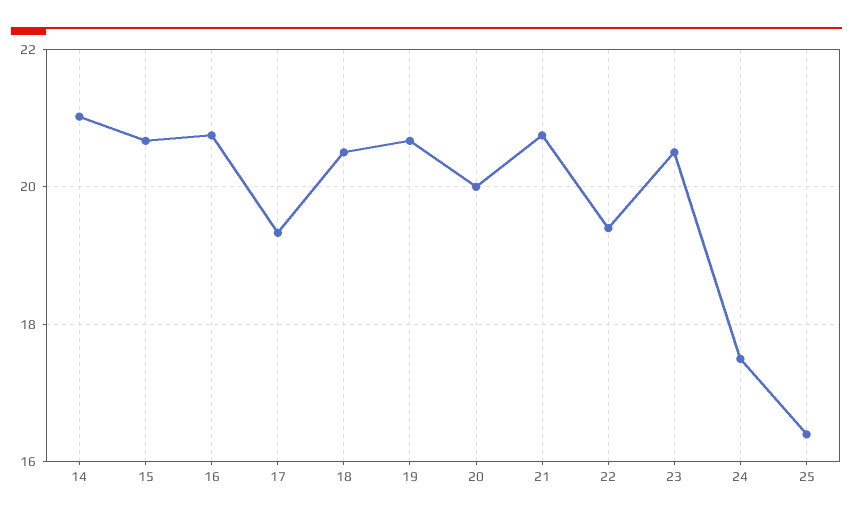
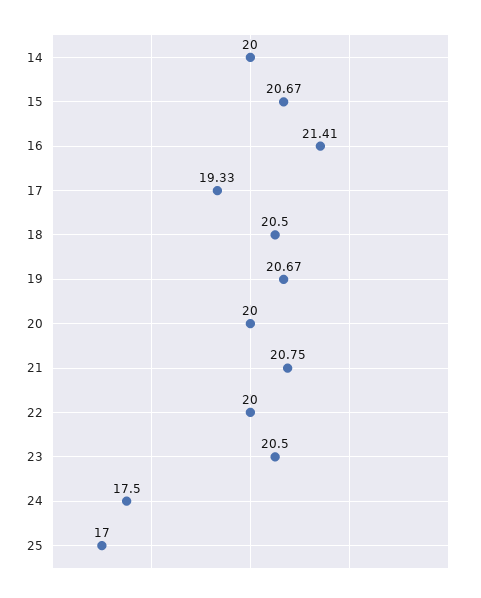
14: 21 -> 20
16: 20.8 -> 21.41
22: 19.4 -> 20
25: 16.4 -> 17

